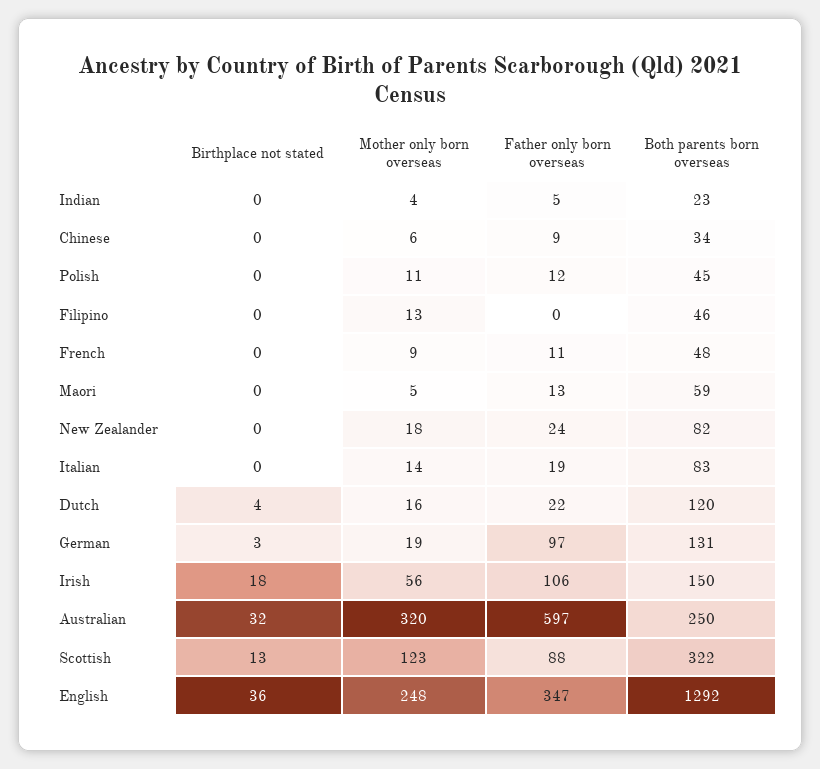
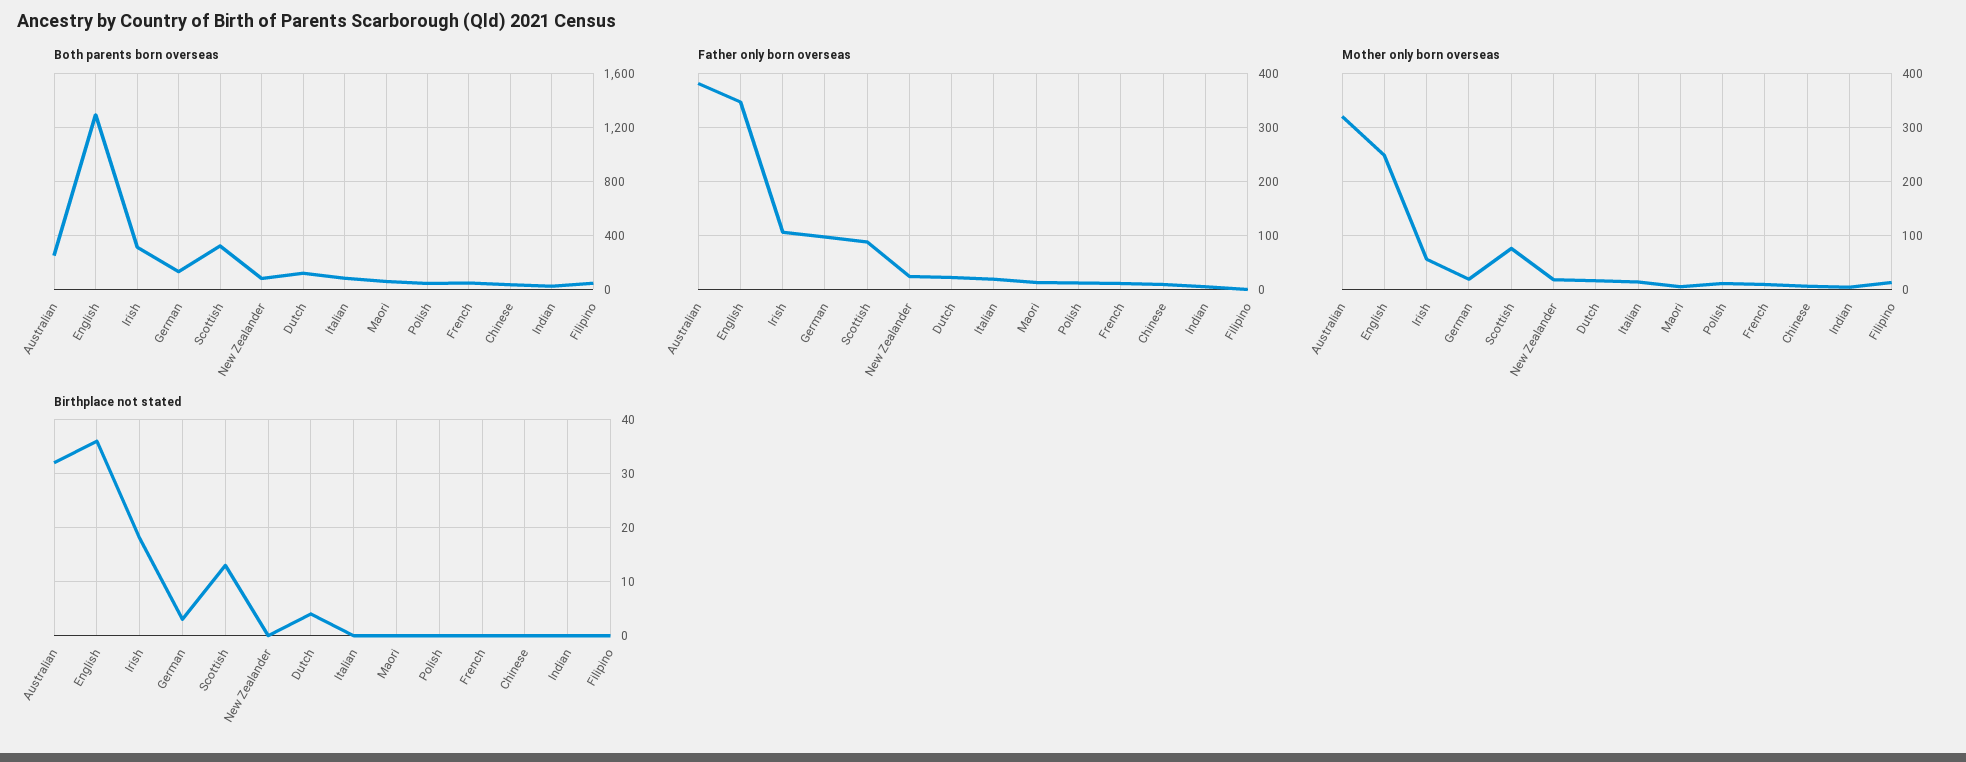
Both parents born overseas, Irish: 150 -> 300
Father only born overseas, Australian: 597 -> 380
Mother only born overseas, Scottish: 123 -> 80

